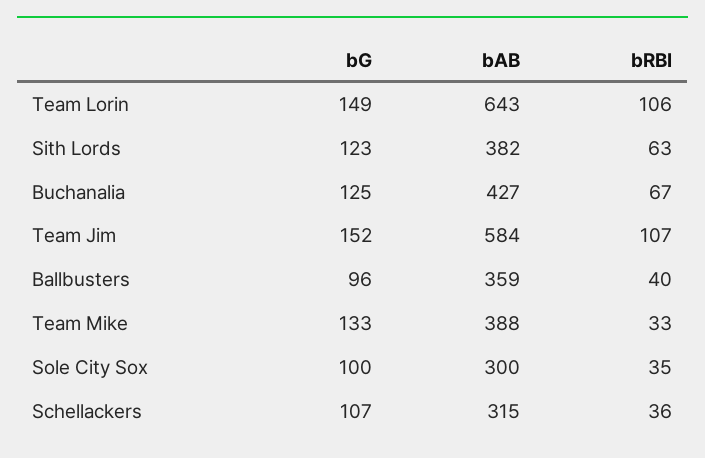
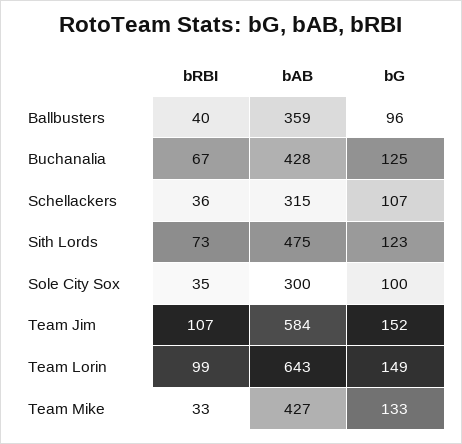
bRBI, Team Lorin: 106 -> 99
bAB, Sith Lords: 382 -> 475
bRBI, Sith Lords: 63 -> 73
bAB, Buchanalia: 427 -> 428
bAB, Team Mike: 388 -> 427

